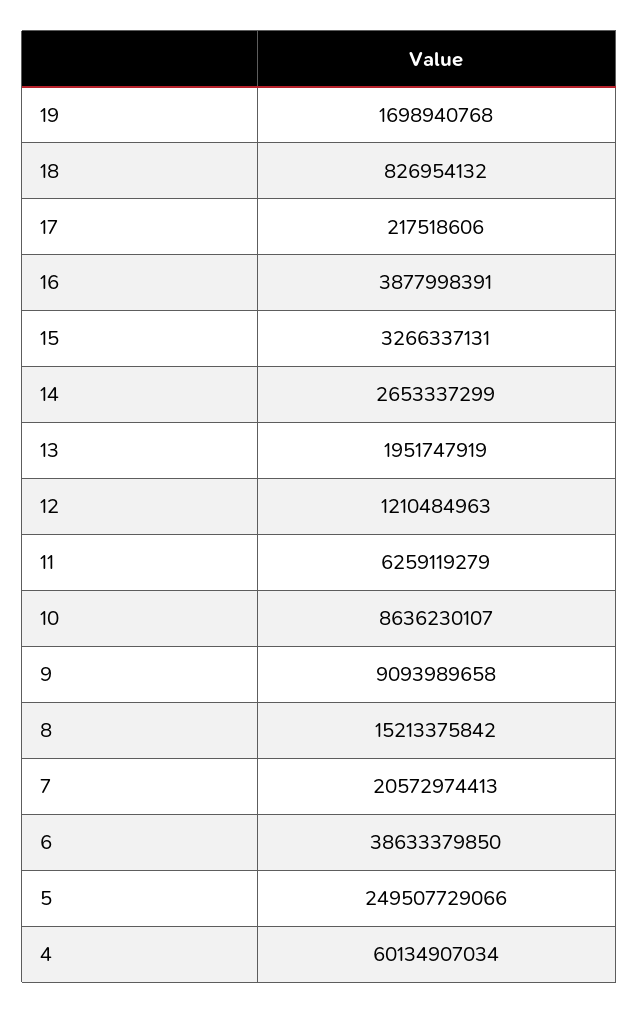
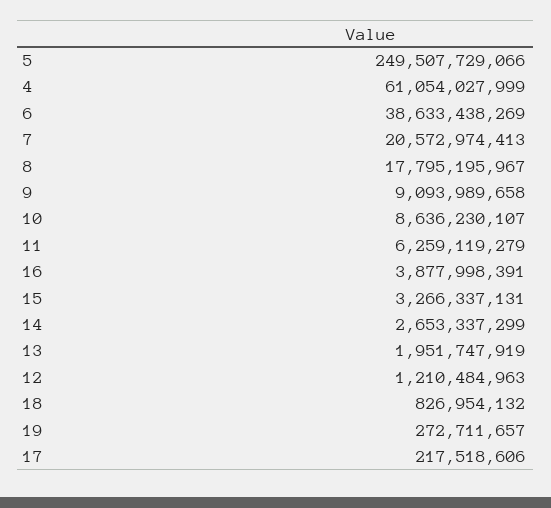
19: 1698940768 -> 272711657
8: 15213375842 -> 17795195967
6: 38633379850 -> 38633438269
4: 60134907034 -> 61054027999

